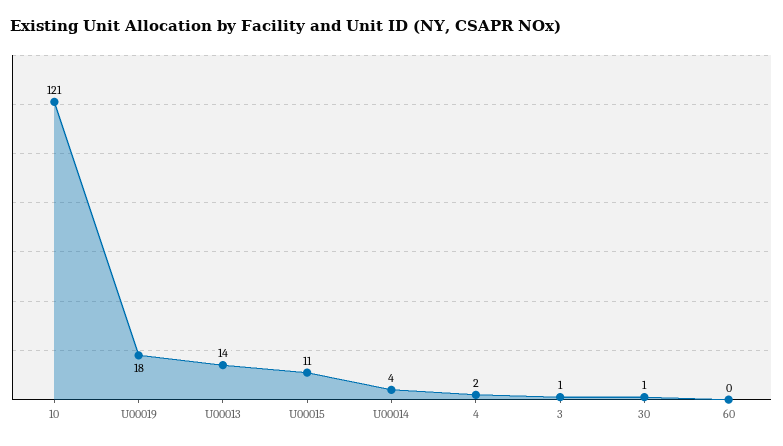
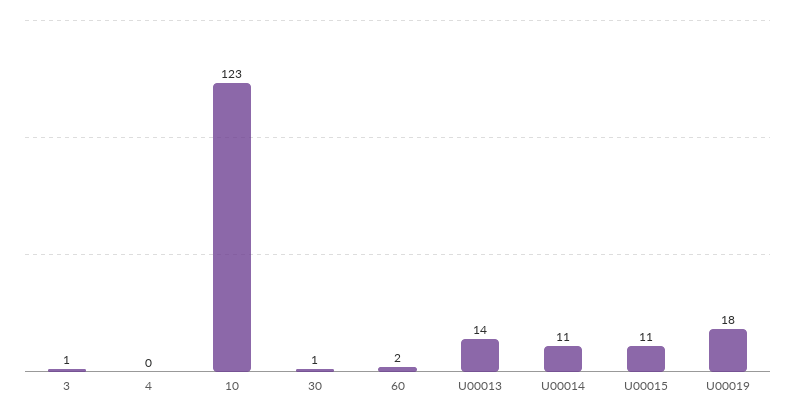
10: 121 -> 123
U00014: 4 -> 11
4: 2 -> 0
60: 0 -> 2

